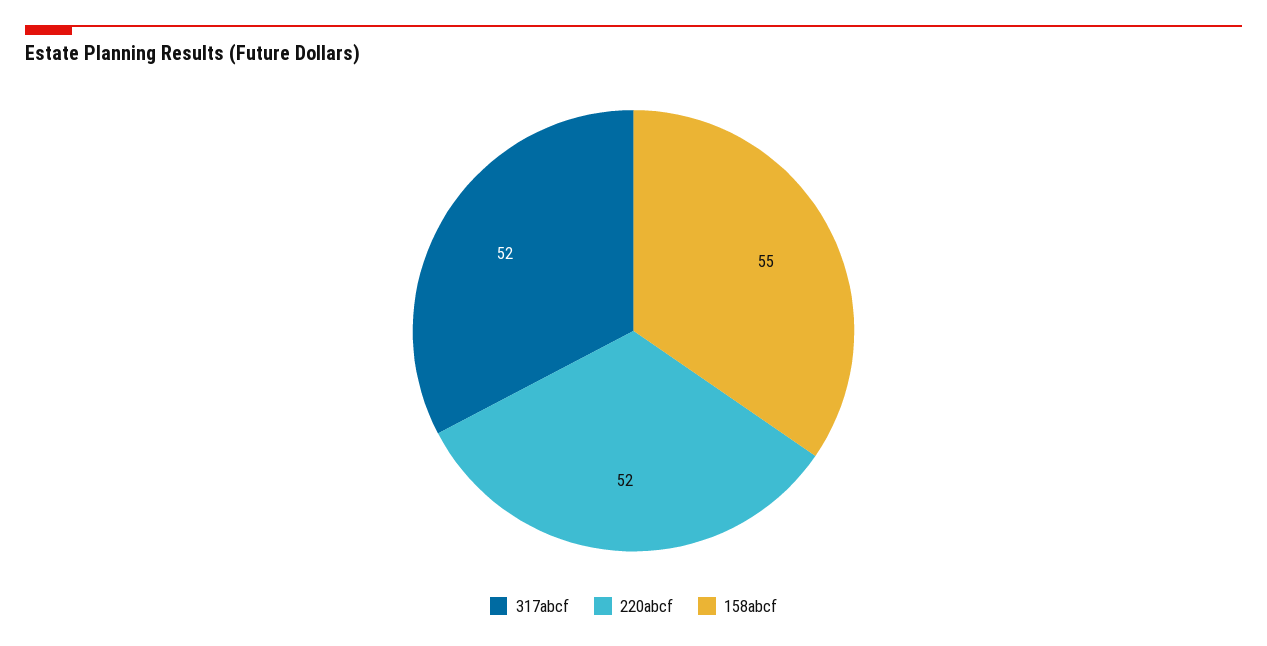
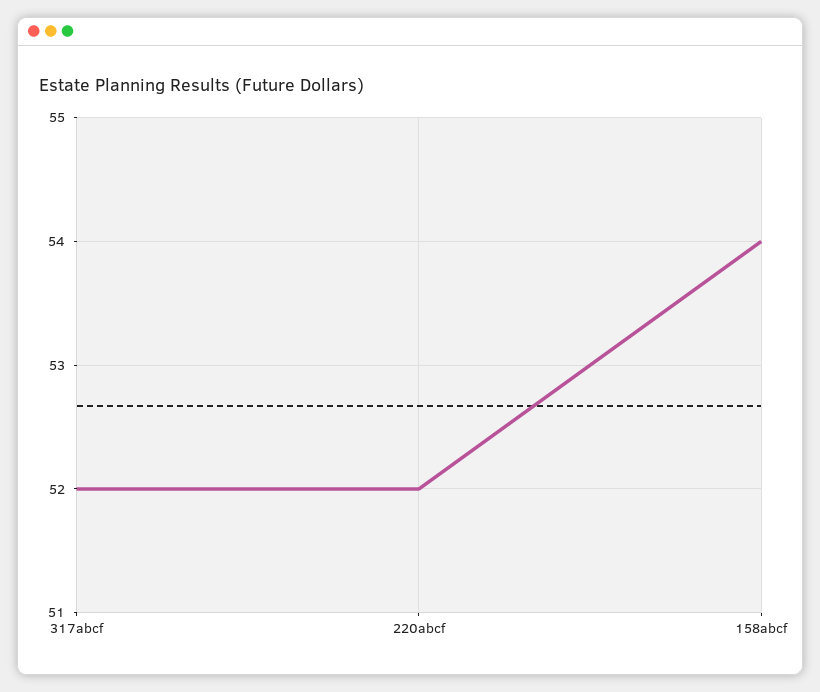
158abcf: 55 -> 54

